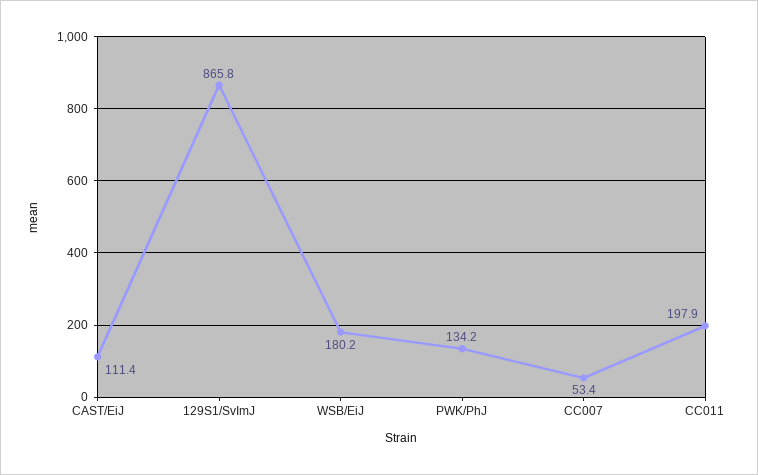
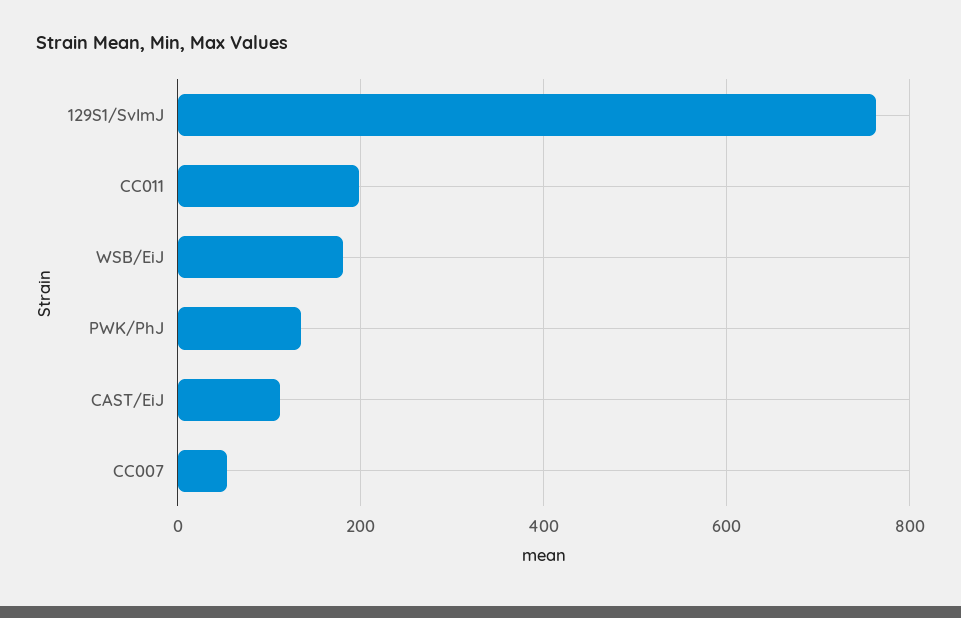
129S1/SvImJ: 865.8 -> 760

